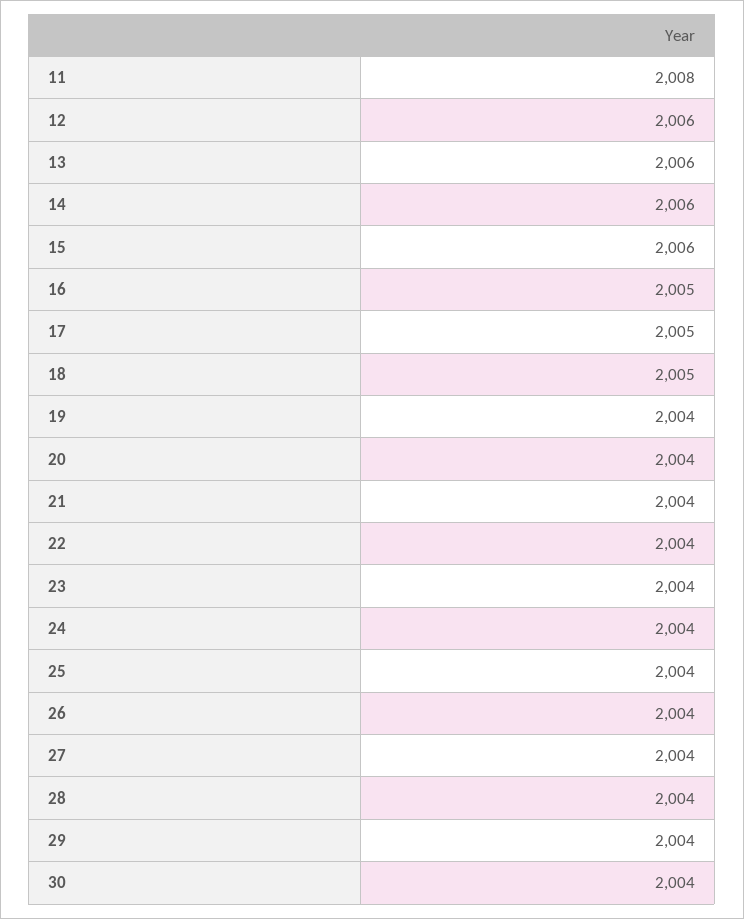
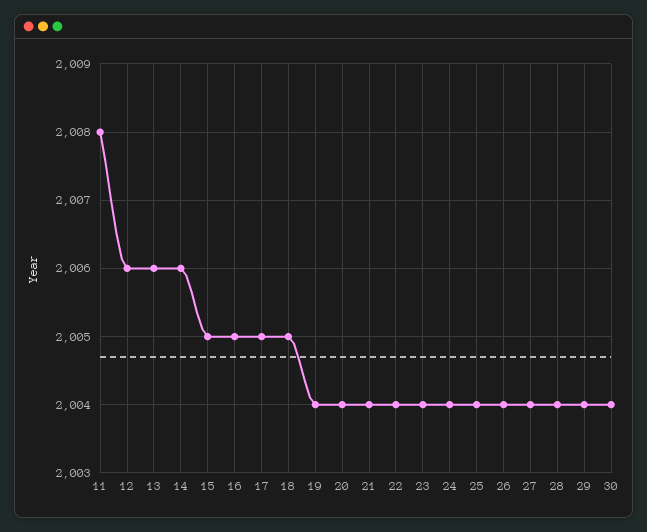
15: 2006 -> 2005

